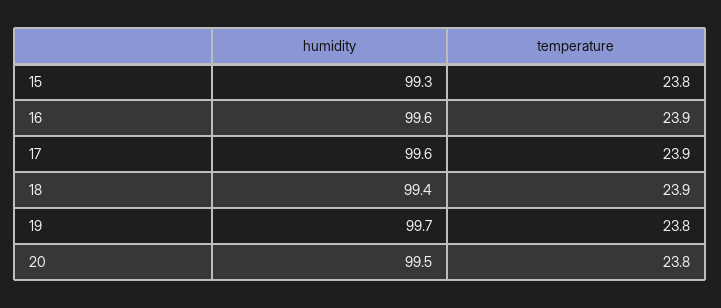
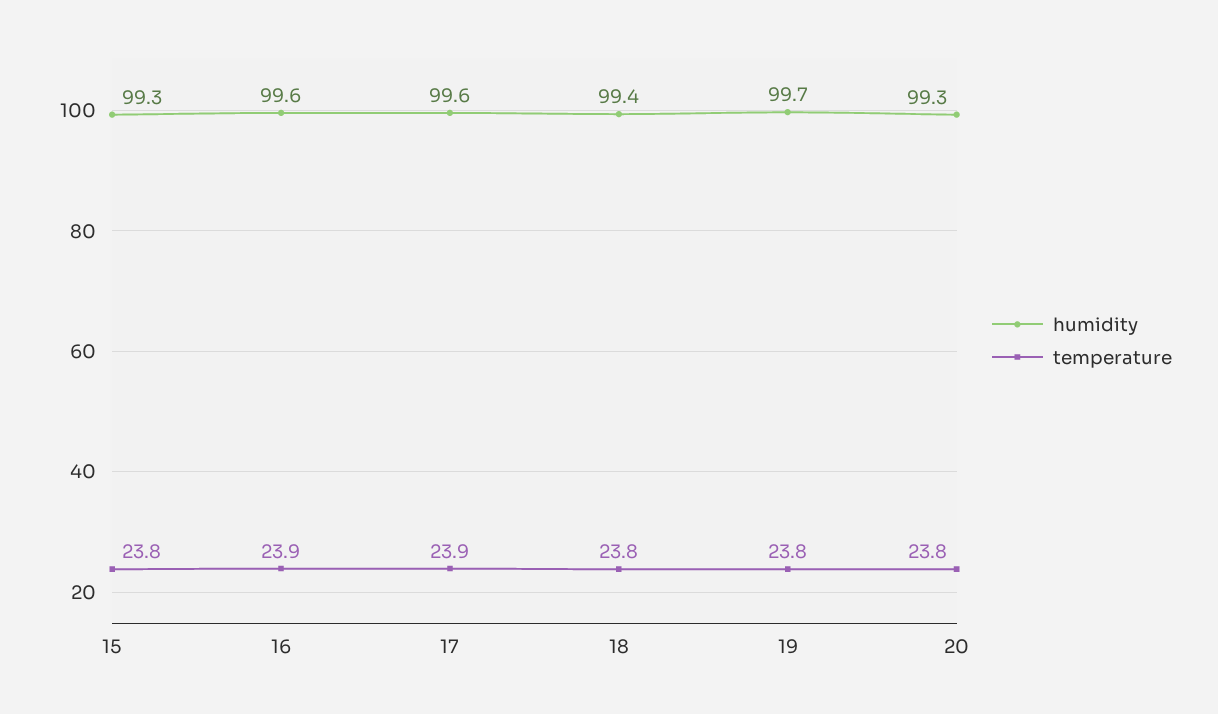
temperature, 18: 23.9 -> 23.8
humidity, 20: 99.5 -> 99.3

